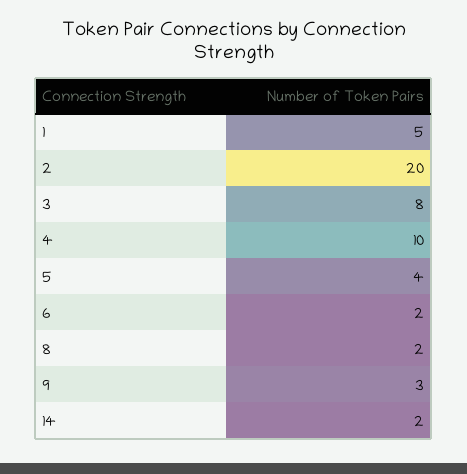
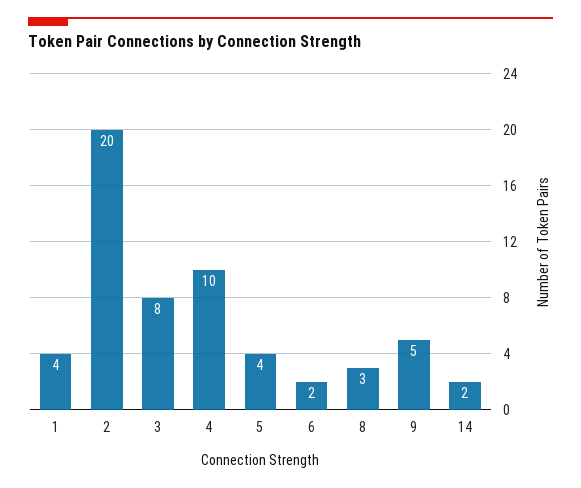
1: 5 -> 4
8: 2 -> 3
9: 3 -> 5

